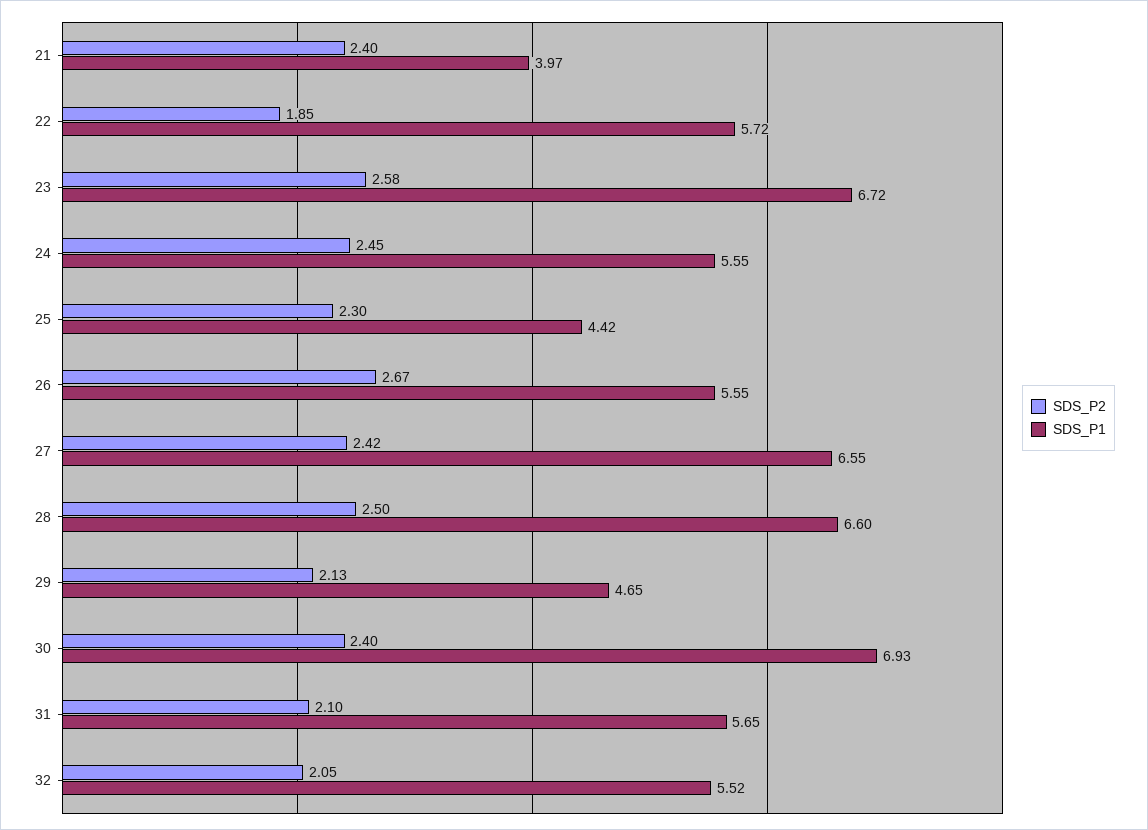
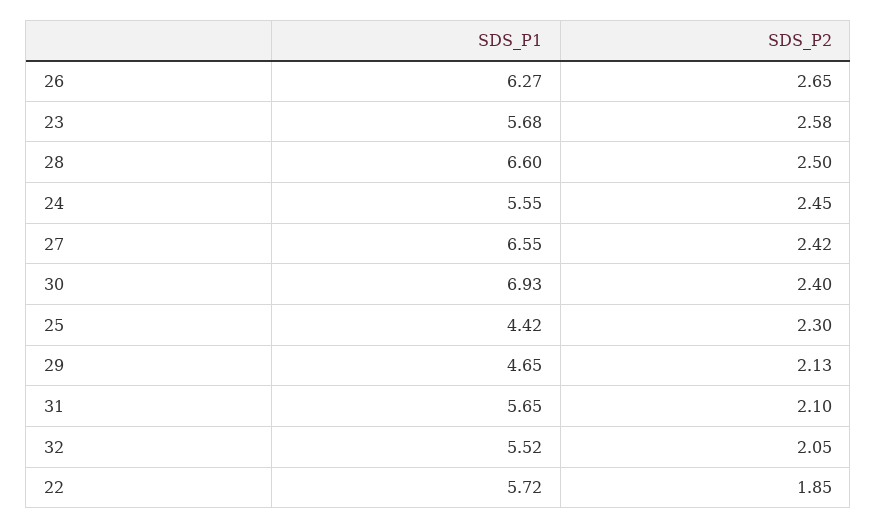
SDS_P2, 21: 2.4 -> none
SDS_P1, 21: 3.97 -> none
SDS_P1, 23: 6.72 -> 5.68
SDS_P2, 26: 2.67 -> 2.65
SDS_P1, 26: 5.55 -> 6.27

